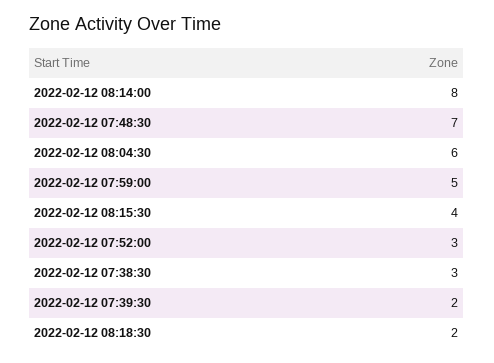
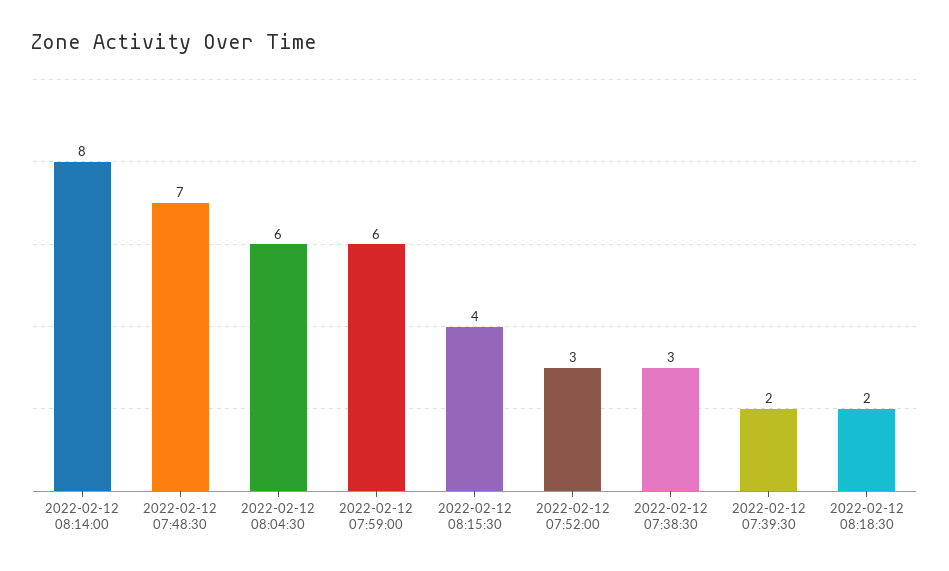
2022-02-12 07:59:00: 5 -> 6

